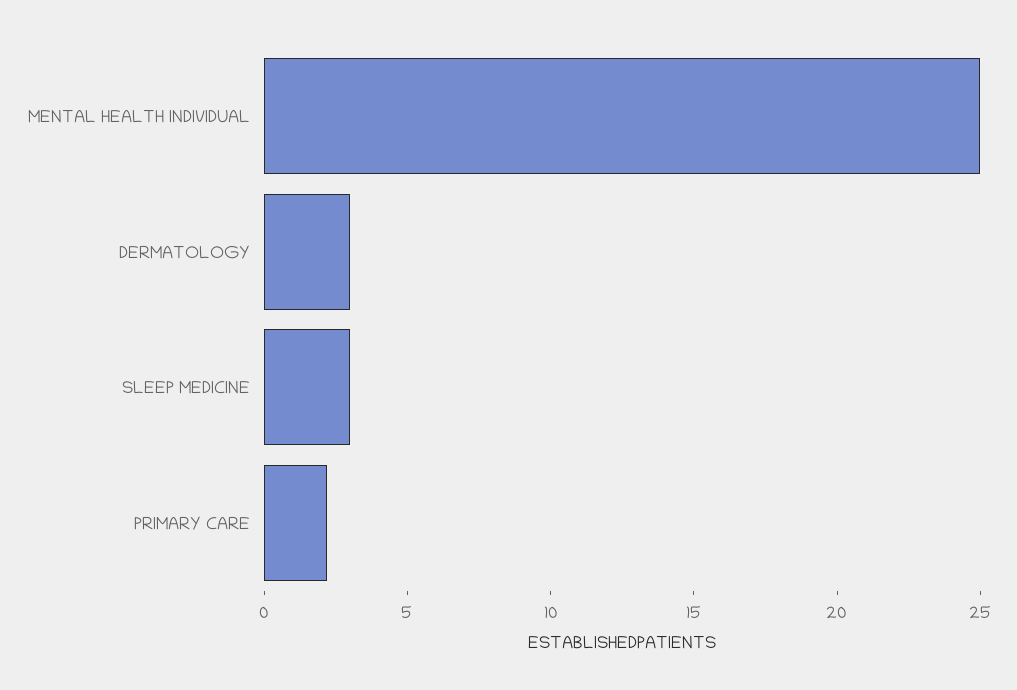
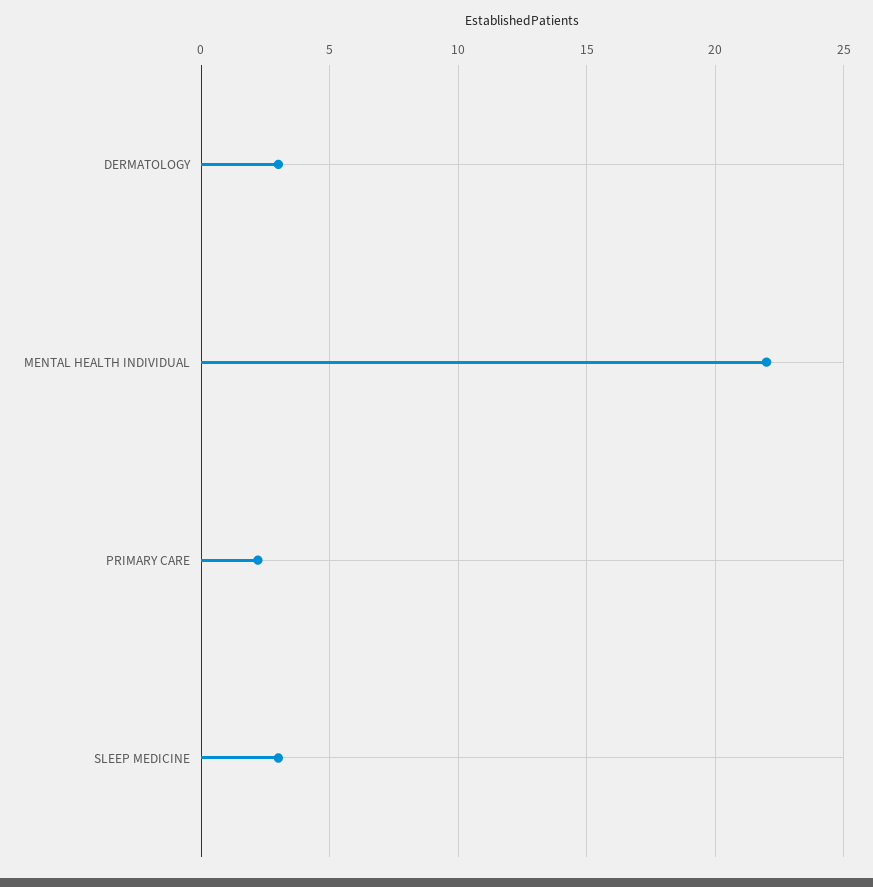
MENTAL HEALTH INDIVIDUAL: 25 -> 22

